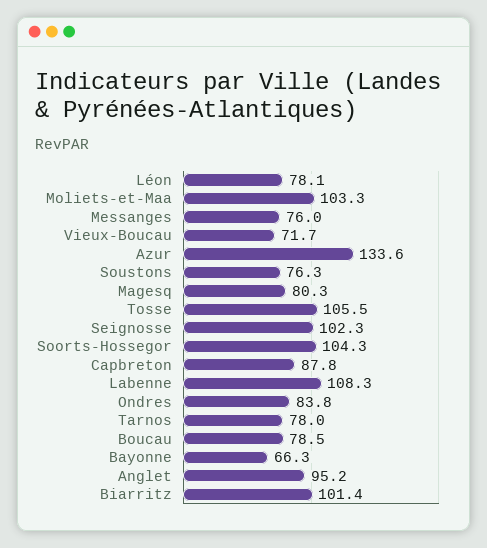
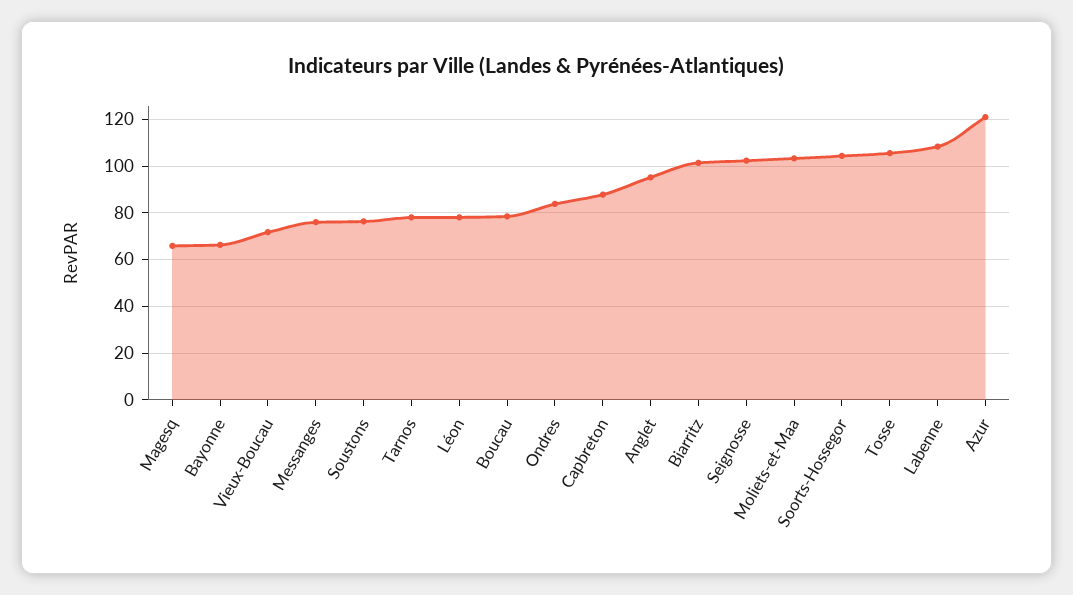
Azur: 133.6 -> 120
Magesq: 80.3 -> 65

